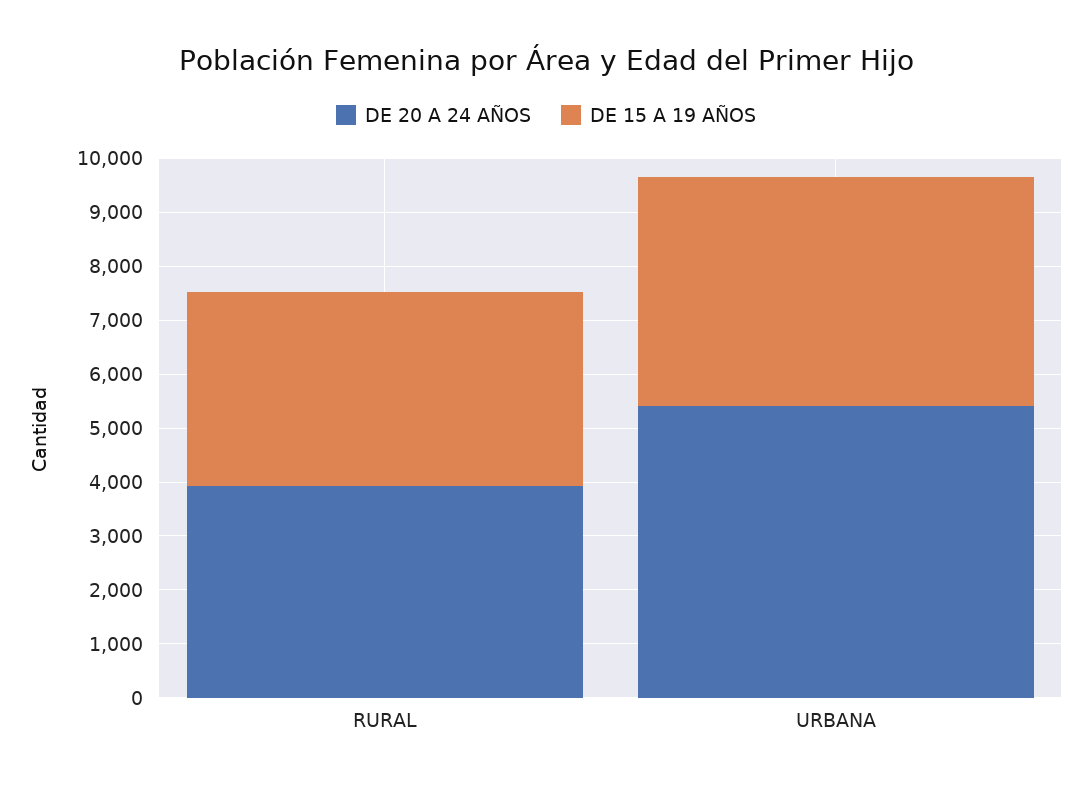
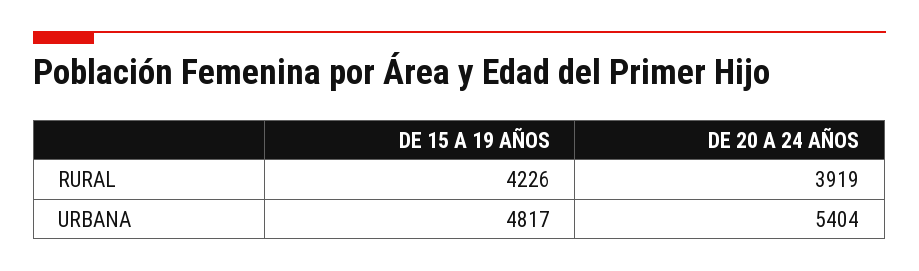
DE 15 A 19 AÑOS, RURAL: 3600 -> 4226
DE 15 A 19 AÑOS, URBANA: 4200 -> 4817

